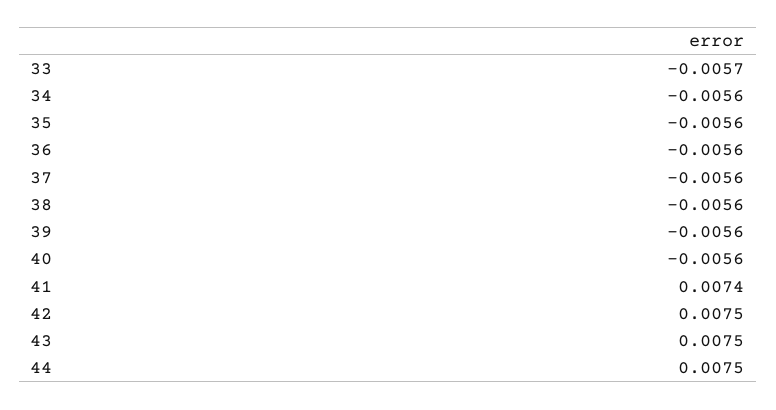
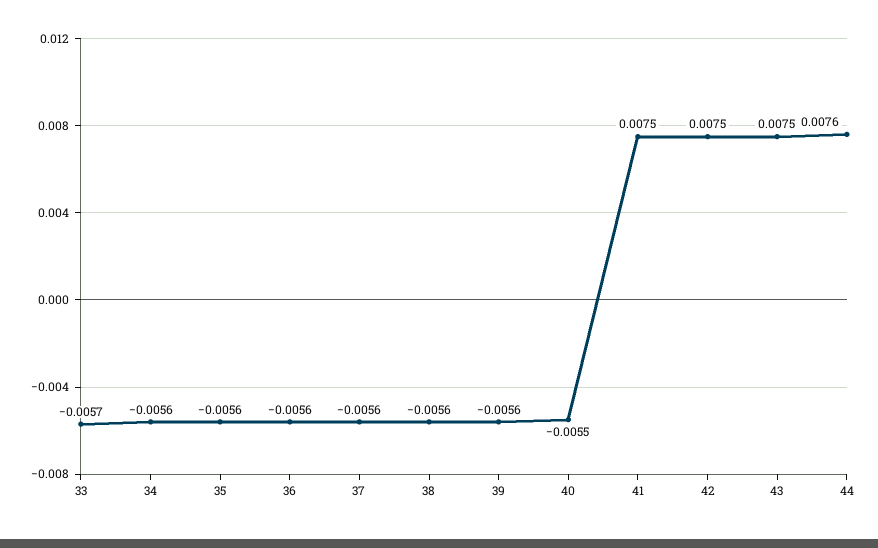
40: -0.0056 -> -0.0055
41: 0.0074 -> 0.0075
44: 0.0075 -> 0.0076

